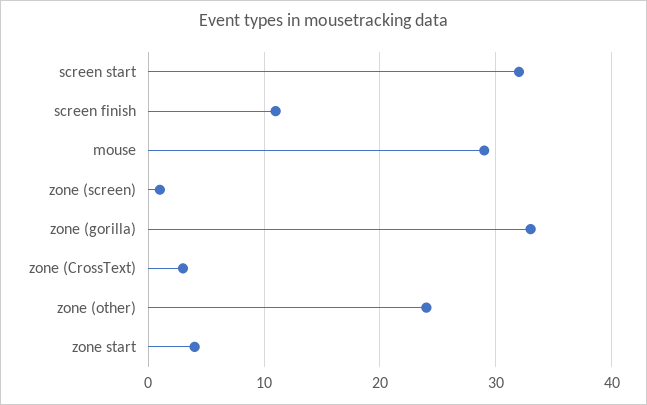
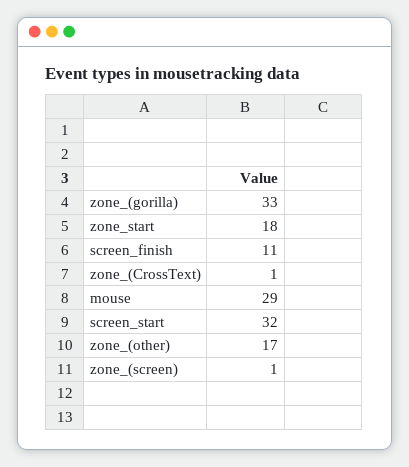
zone (CrossText): 3 -> 1
zone (other): 24 -> 17
zone start: 4 -> 18

